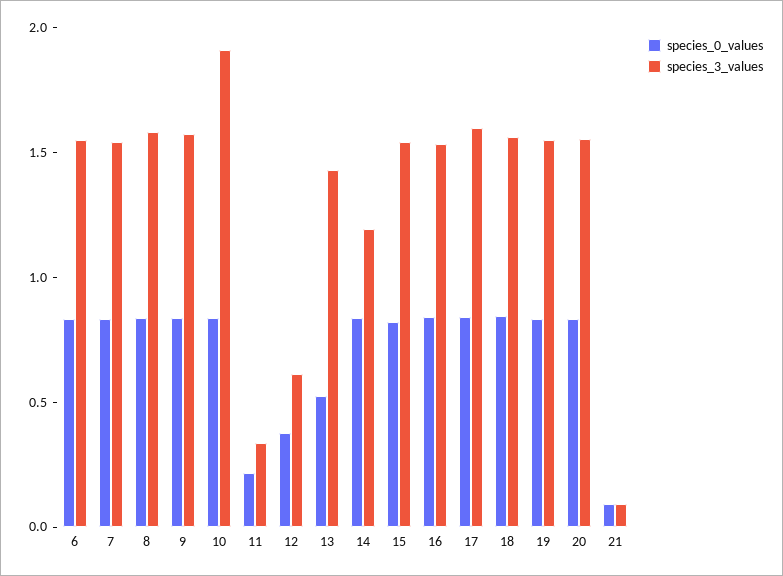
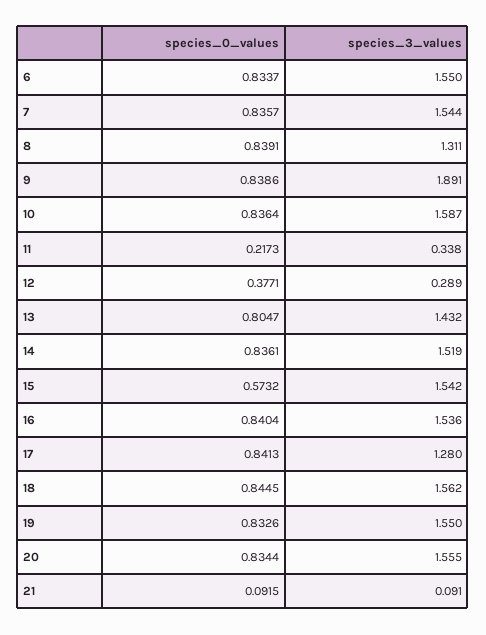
species_3_values, 8: 1.6 -> 1.311
species_3_values, 9: 1.6 -> 1.891
species_3_values, 10: 1.9 -> 1.587
species_3_values, 12: 0.6 -> 0.289
species_0_values, 13: 0.5 -> 0.8047
species_3_values, 14: 1.2 -> 1.519
species_0_values, 15: 0.8 -> 0.5732
species_3_values, 17: 1.6 -> 1.28

